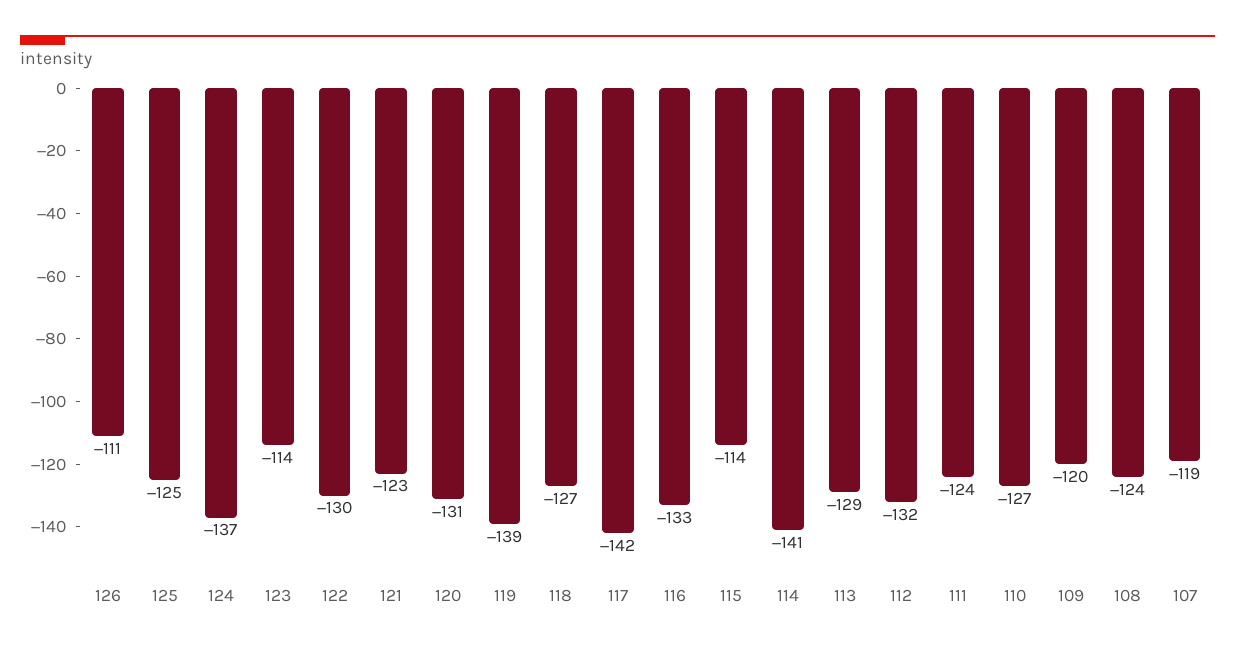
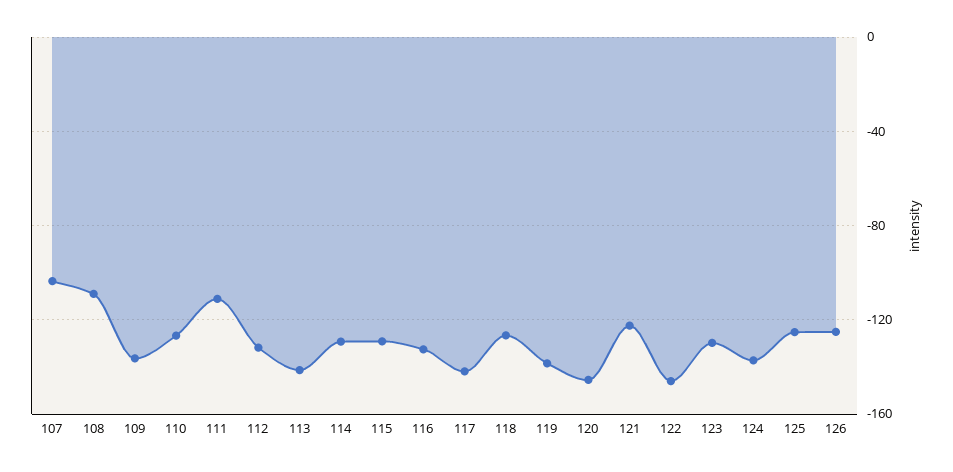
126: -111 -> -125
123: -114 -> -130
122: -130 -> -145
120: -131 -> -145
115: -114 -> -130
114: -141 -> -130
113: -129 -> -140
111: -124 -> -110
109: -120 -> -135
108: -124 -> -110
107: -119 -> -105

